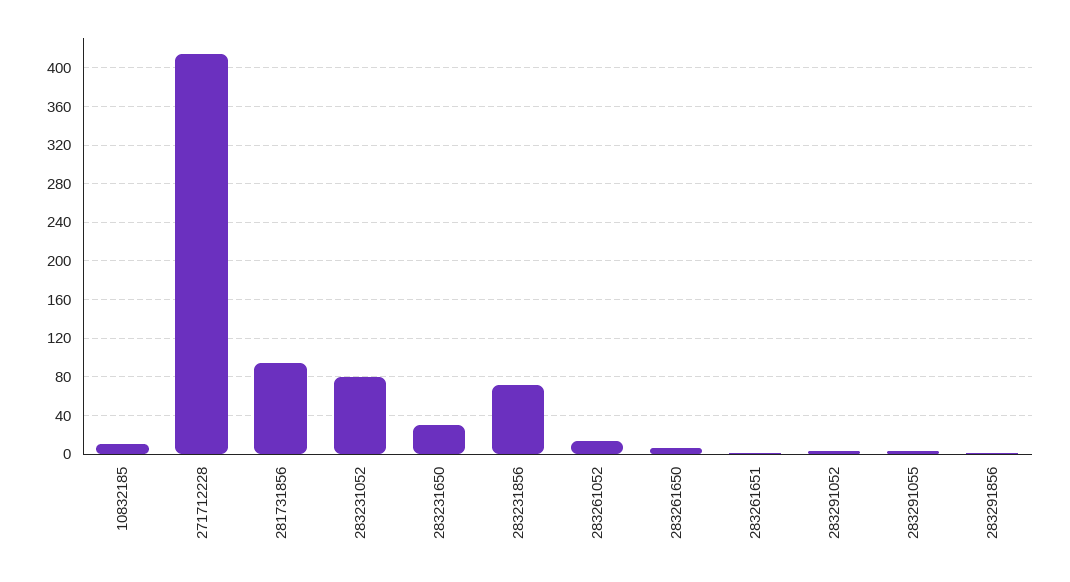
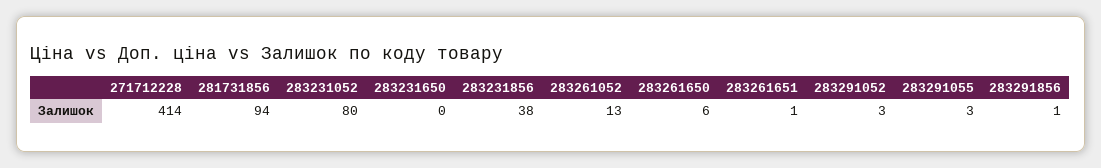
10832185: 10 -> none
283231650: 30 -> 0
283231856: 70 -> 38

